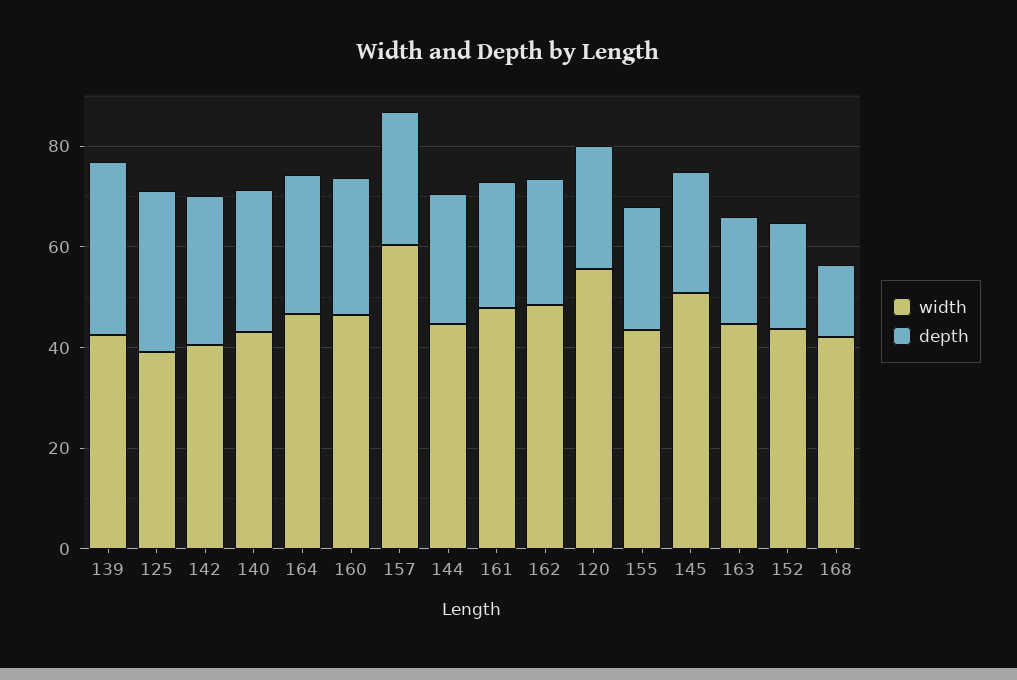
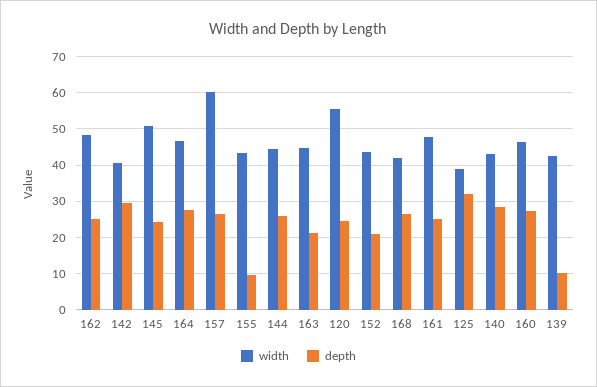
depth, 139: 35 -> 10
depth, 155: 25 -> 10
depth, 168: 15 -> 26

